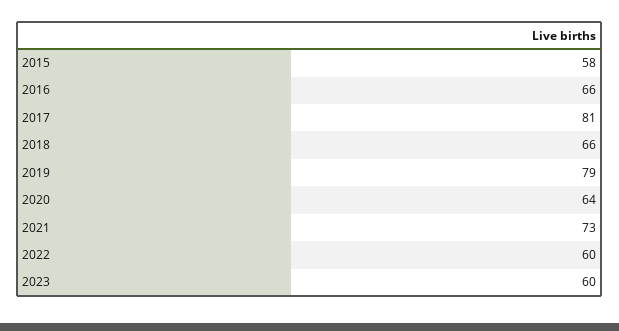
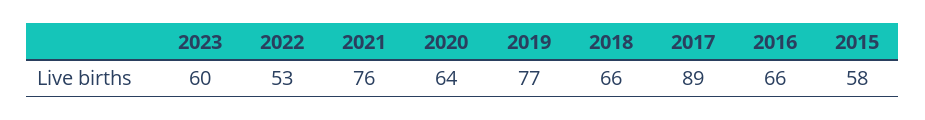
2017: 81 -> 89
2019: 79 -> 77
2021: 73 -> 76
2022: 60 -> 53

